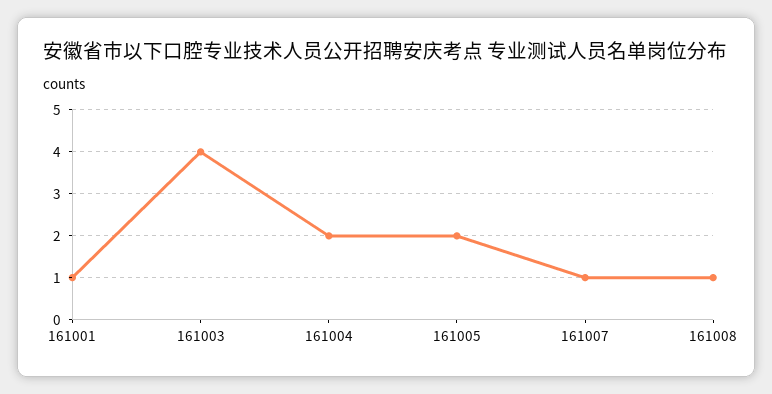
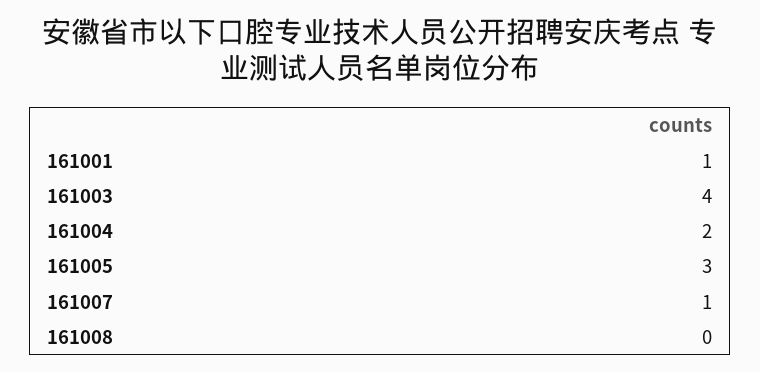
161005: 2 -> 3
161008: 1 -> 0

